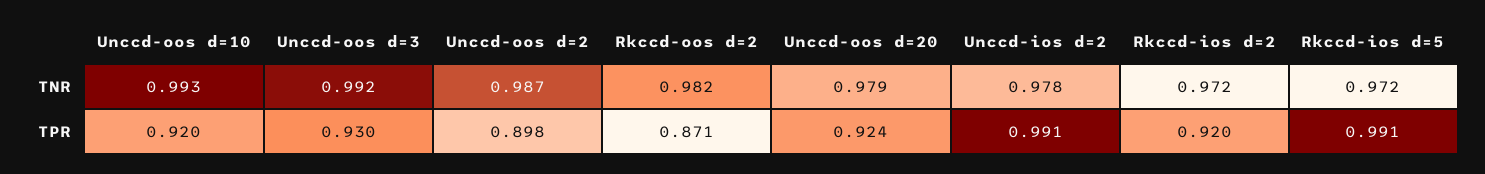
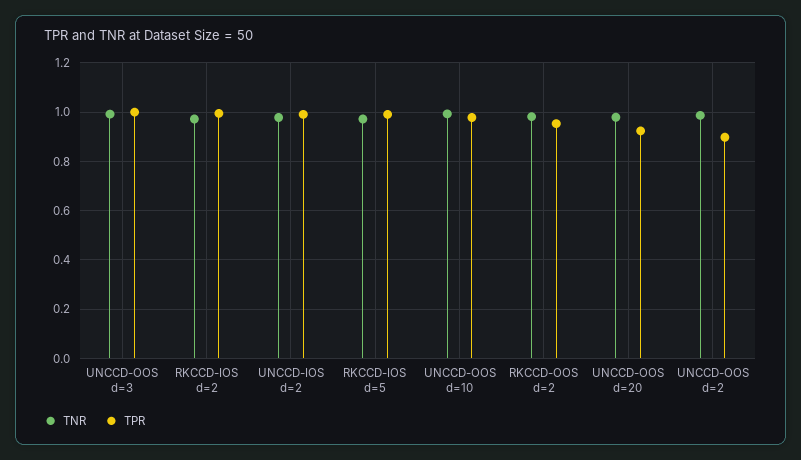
TPR, Unccd-oos d=10: 0.92 -> 0.975
TPR, Unccd-oos d=3: 0.93 -> 1
TPR, Rkccd-oos d=2: 0.871 -> 0.95
TPR, Rkccd-ios d=2: 0.92 -> 1

